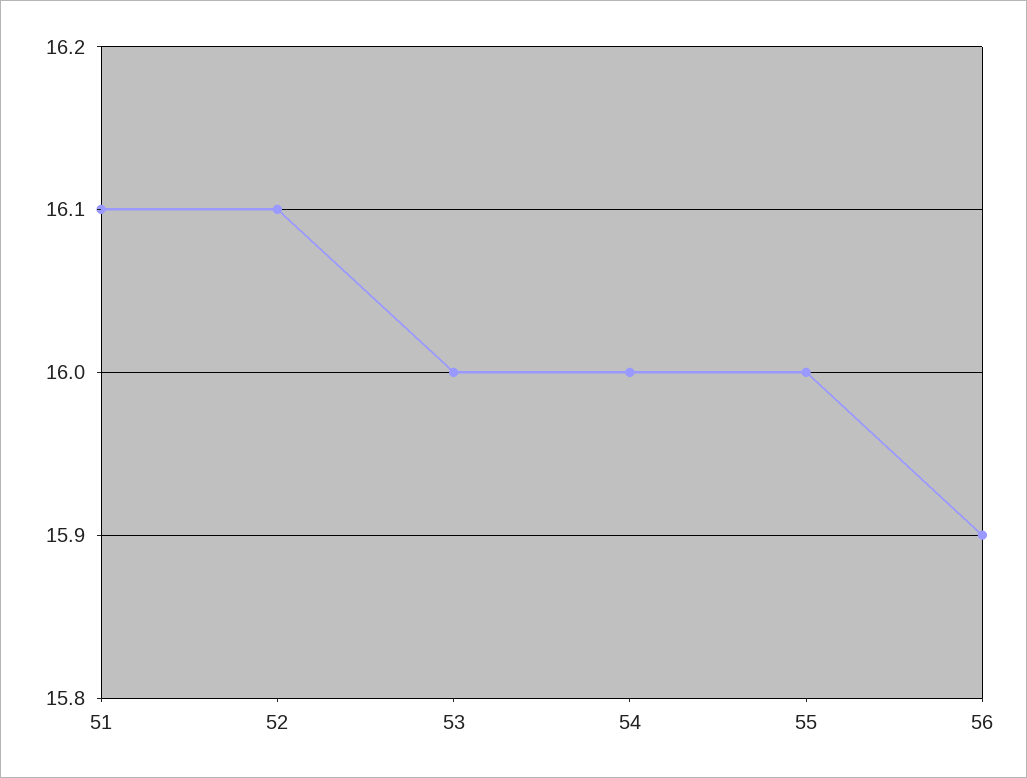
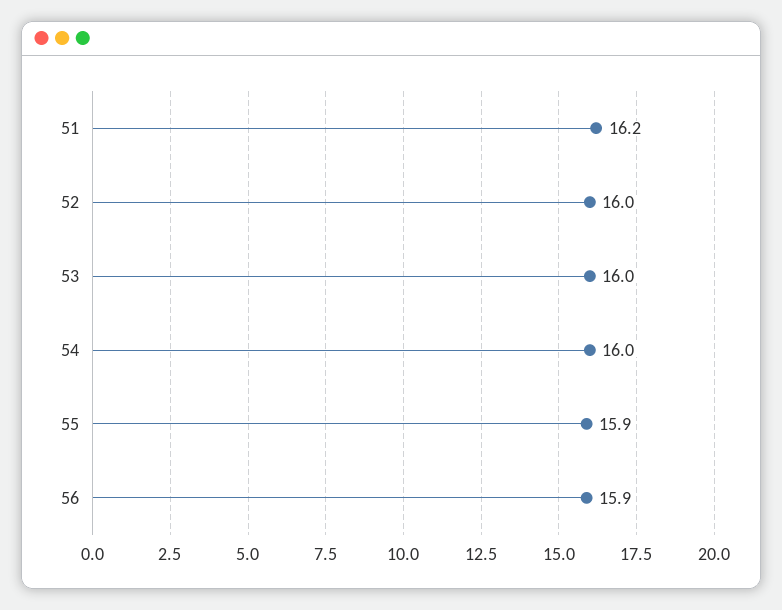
51: 16.1 -> 16.2
52: 16.1 -> 16
55: 16 -> 15.9

